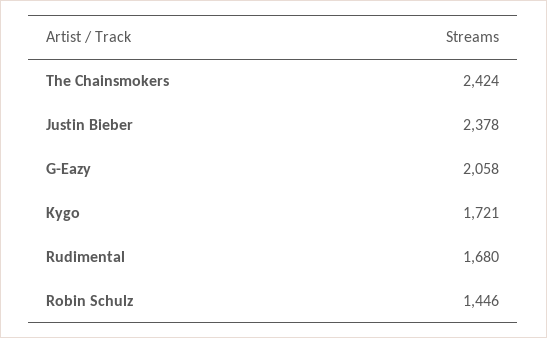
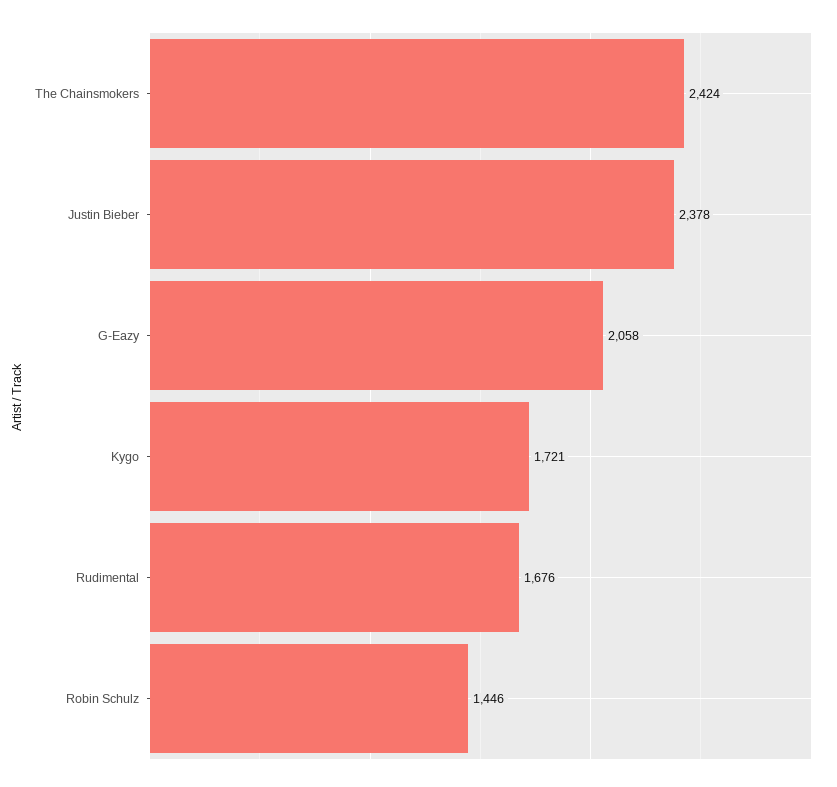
Rudimental: 1680 -> 1676

